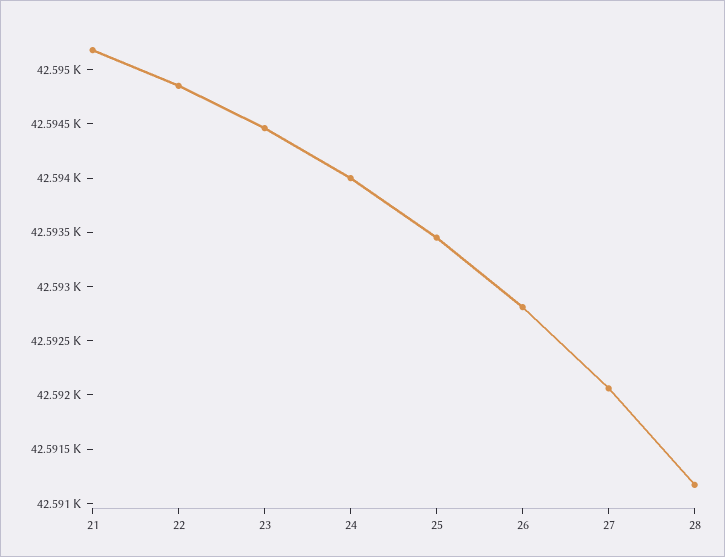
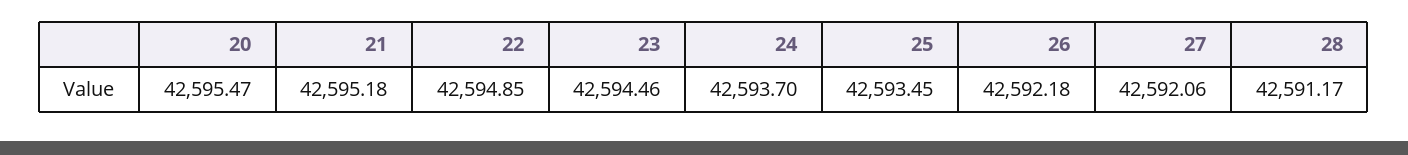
24: 42594 -> 42593.7
26: 42592.8 -> 42592.18
20: none -> 42595.47

